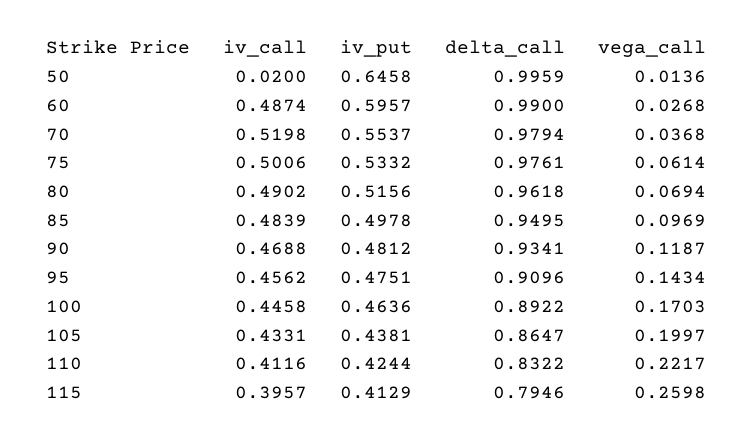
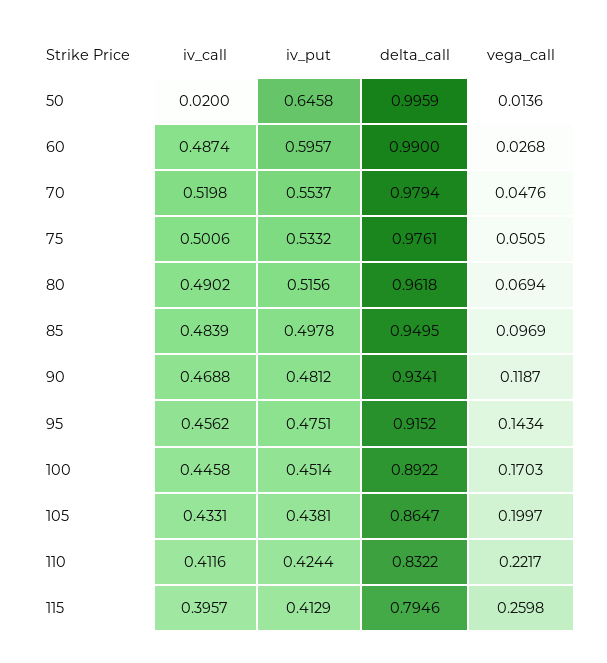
vega_call, 70: 0.0368 -> 0.0476
vega_call, 75: 0.0614 -> 0.0505
delta_call, 95: 0.9096 -> 0.9152
iv_put, 100: 0.4636 -> 0.4514

